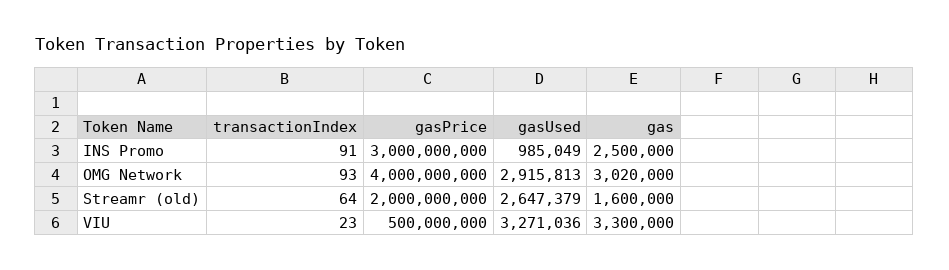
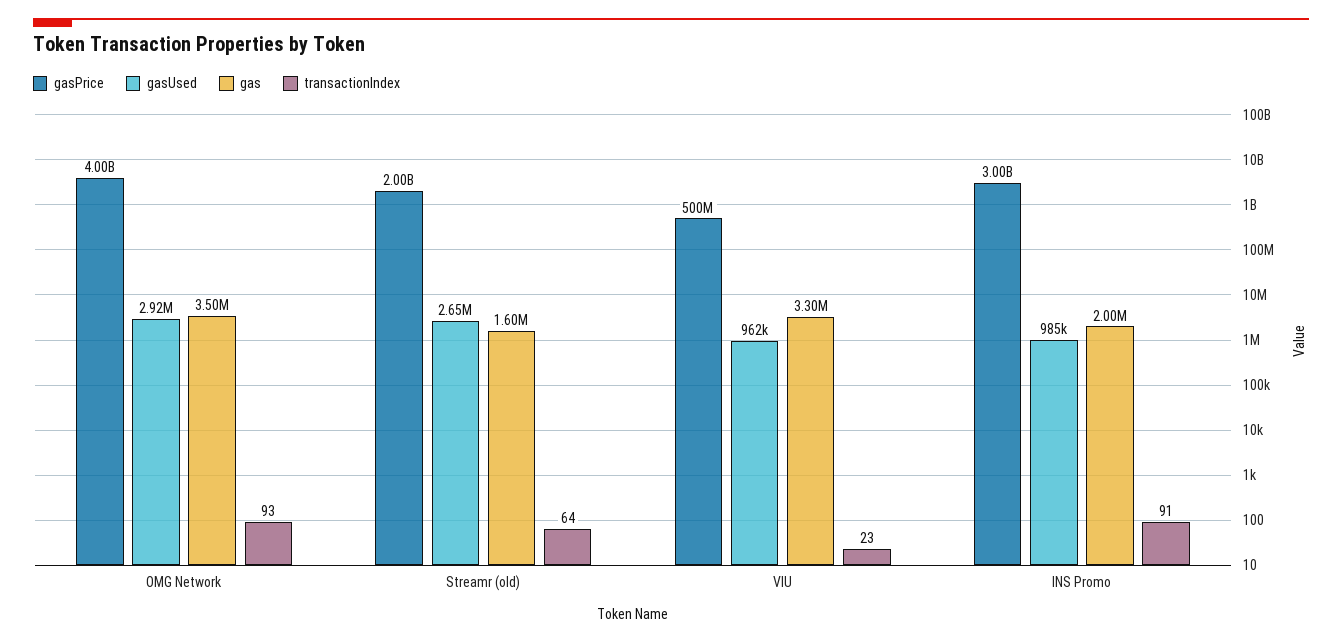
gas, INS Promo: 2500000 -> 2000000
gas, OMG Network: 3020000 -> 3500000
gasUsed, VIU: 3271036 -> 962000

